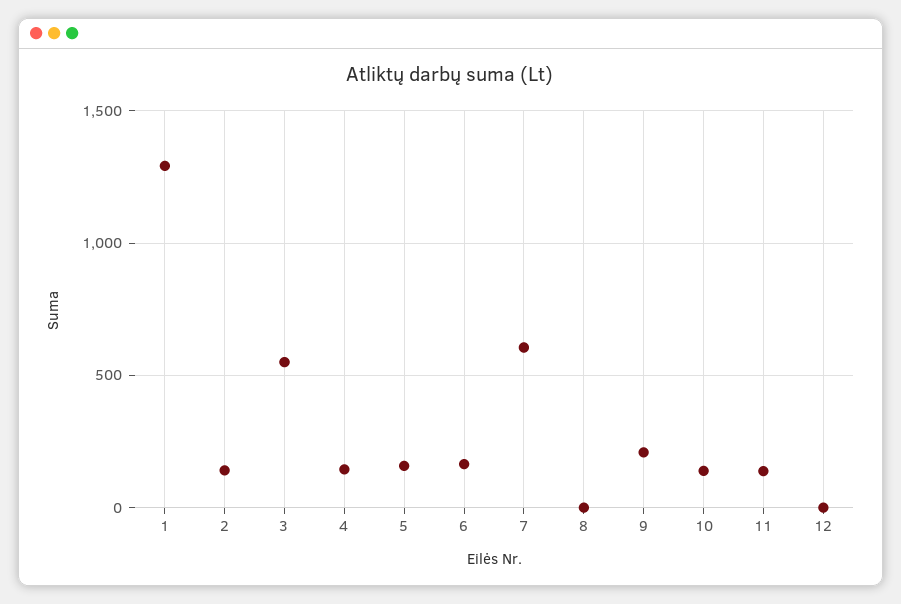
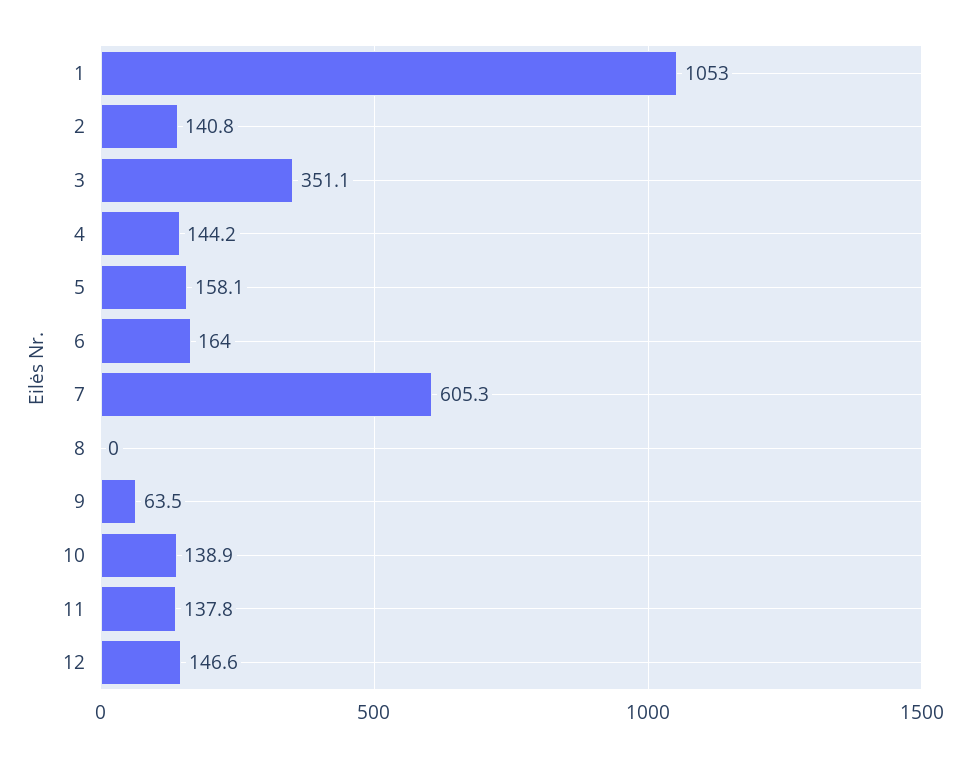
1: 1300 -> 1053
3: 550 -> 351.1
9: 200 -> 63.5
12: 0 -> 146.6

